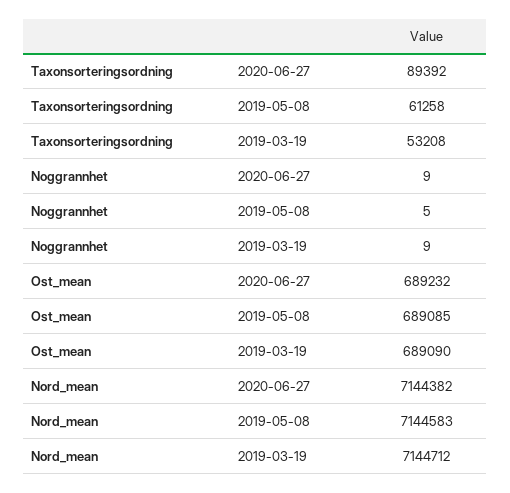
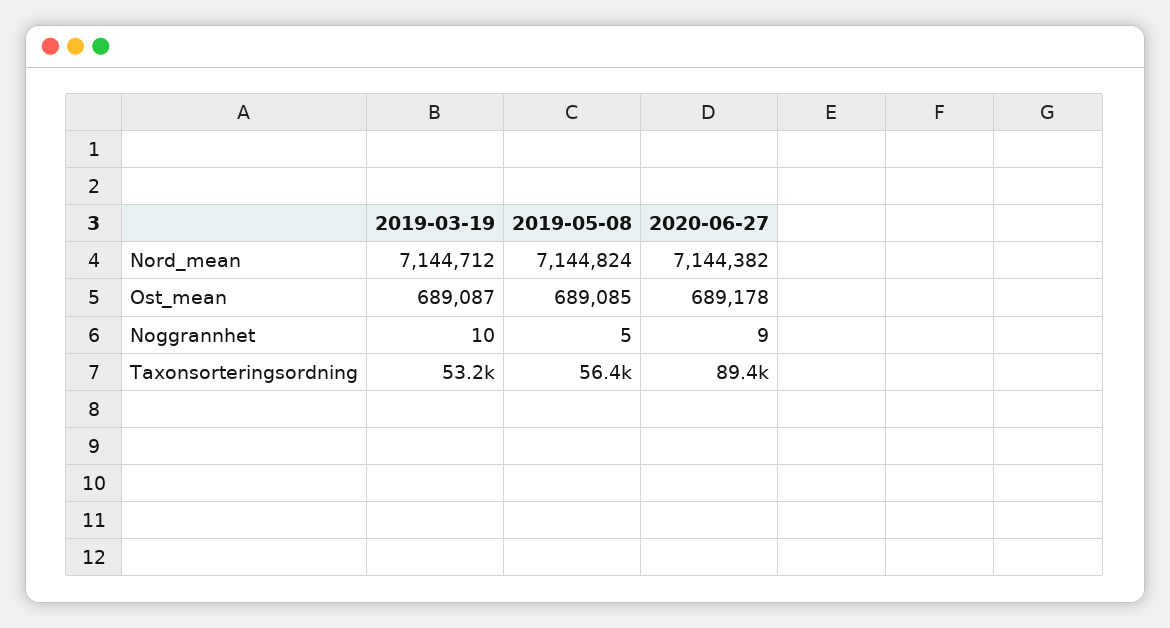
Taxonsorteringsordning, 2019-05-08: 61258 -> 56400
Noggrannhet, 2019-03-19: 9 -> 10
Ost_mean, 2020-06-27: 689232 -> 689178
Ost_mean, 2019-03-19: 689090 -> 689087
Nord_mean, 2019-05-08: 7144583 -> 7144824

